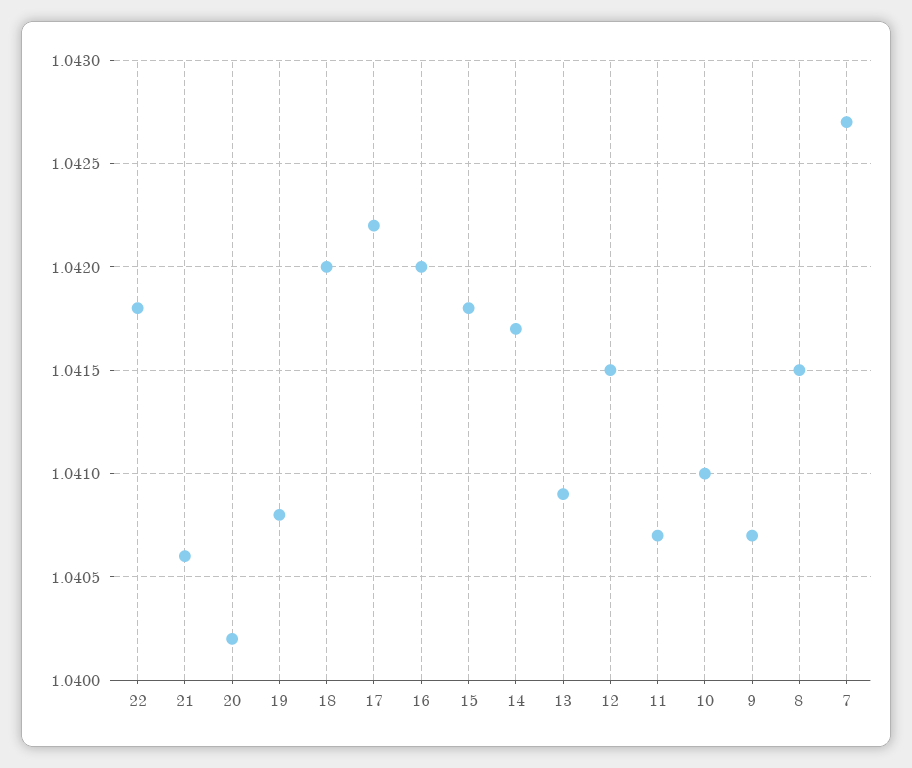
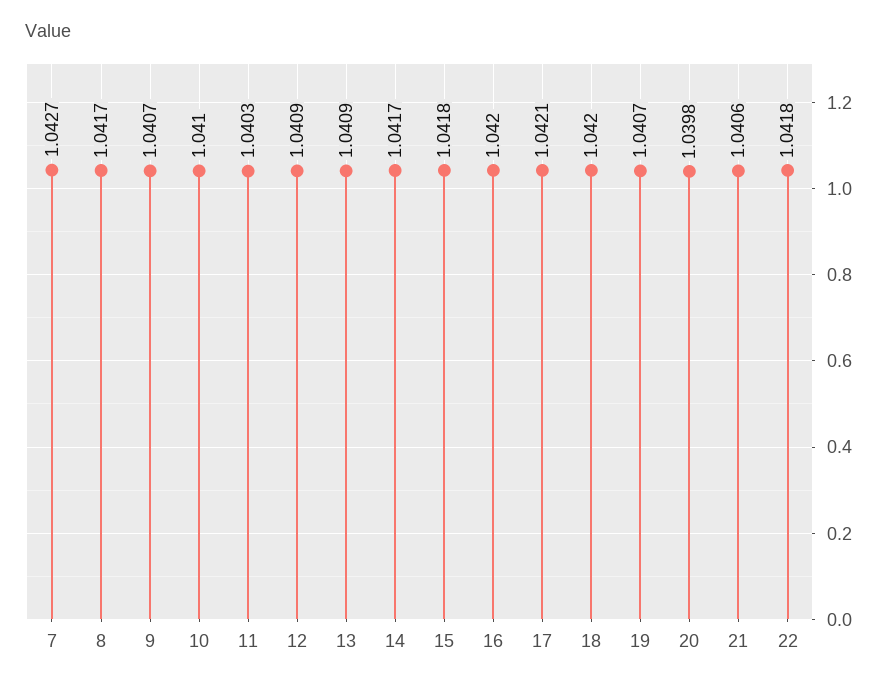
20: 1.0402 -> 1.0398
19: 1.0408 -> 1.0407
17: 1.0422 -> 1.0421
12: 1.0415 -> 1.0409
11: 1.0407 -> 1.0403
8: 1.0415 -> 1.0417

